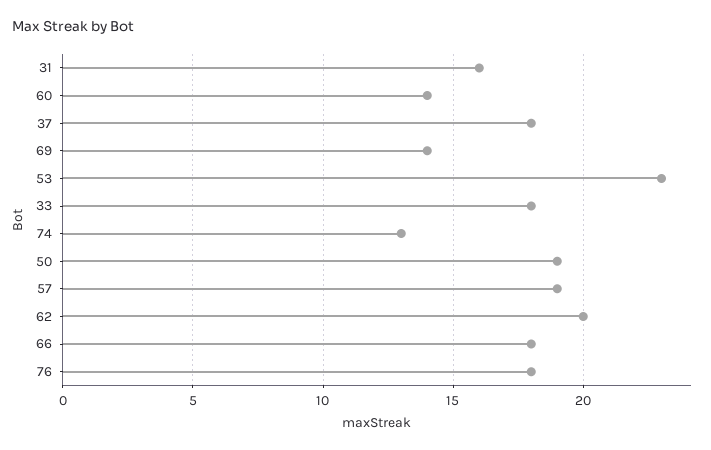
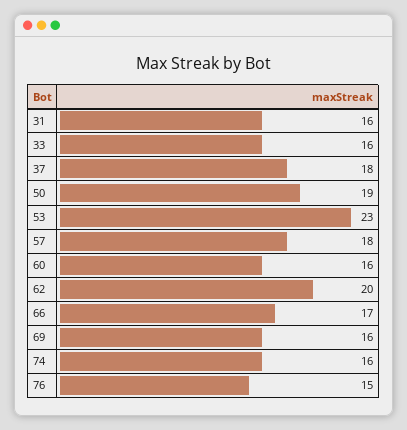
60: 14 -> 16
69: 14 -> 16
33: 18 -> 16
74: 13 -> 16
57: 19 -> 18
66: 18 -> 17
76: 18 -> 15

